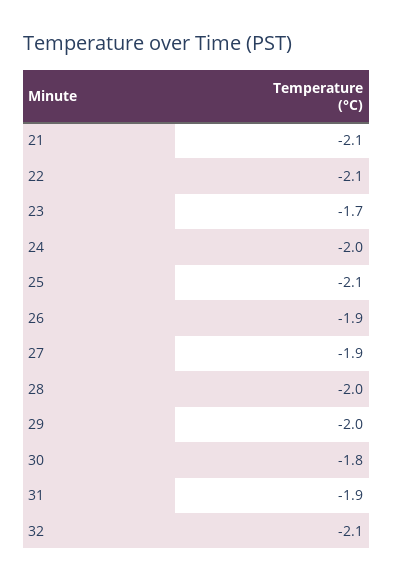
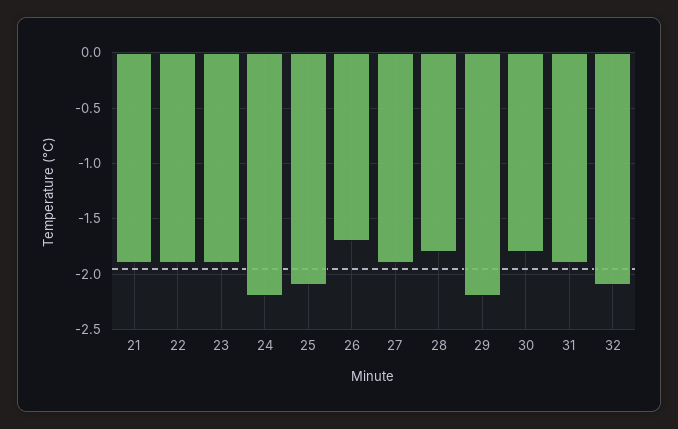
21: -2.1 -> -1.9
22: -2.1 -> -1.9
23: -1.7 -> -1.9
24: -2 -> -2.2
26: -1.9 -> -1.7
28: -2 -> -1.8
29: -2 -> -2.2

